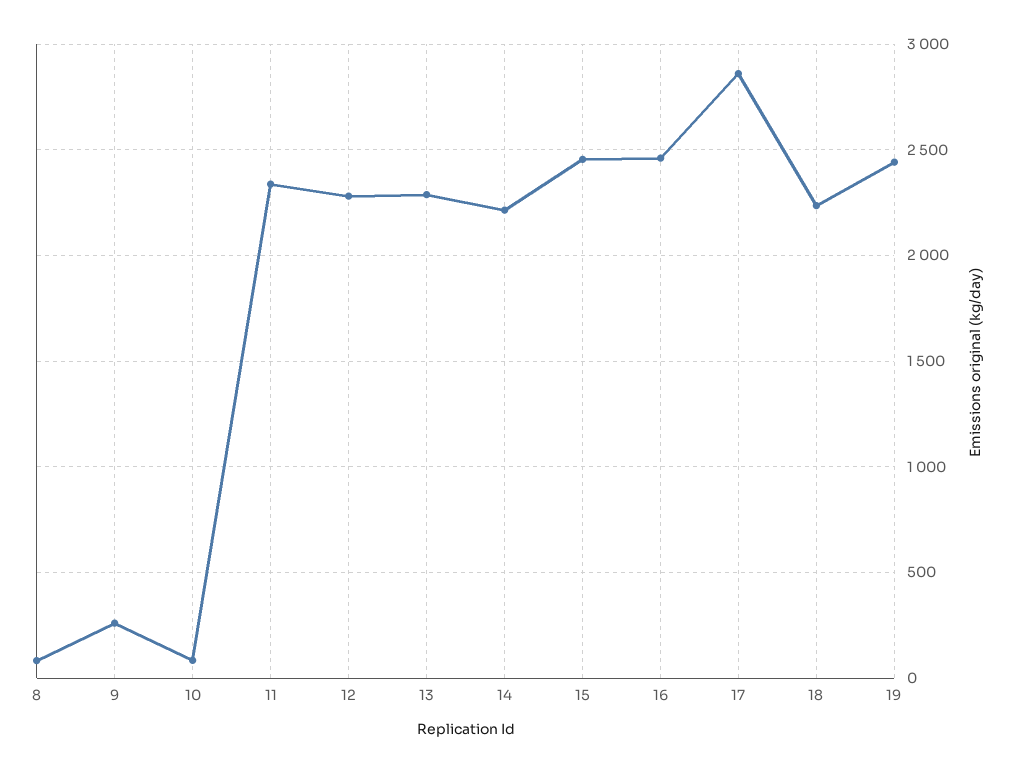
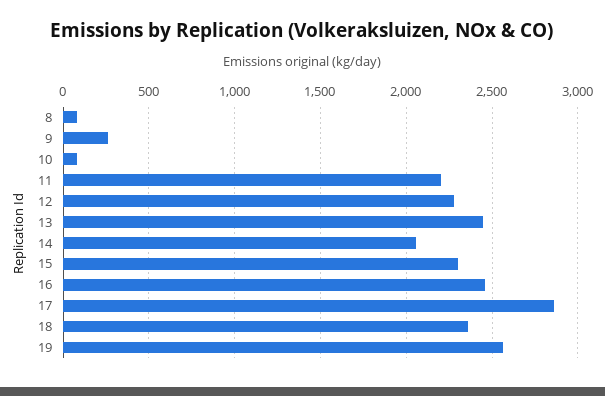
11: 2350 -> 2200
13: 2300 -> 2450
14: 2200 -> 2050
15: 2450 -> 2300
18: 2250 -> 2350
19: 2450 -> 2550

